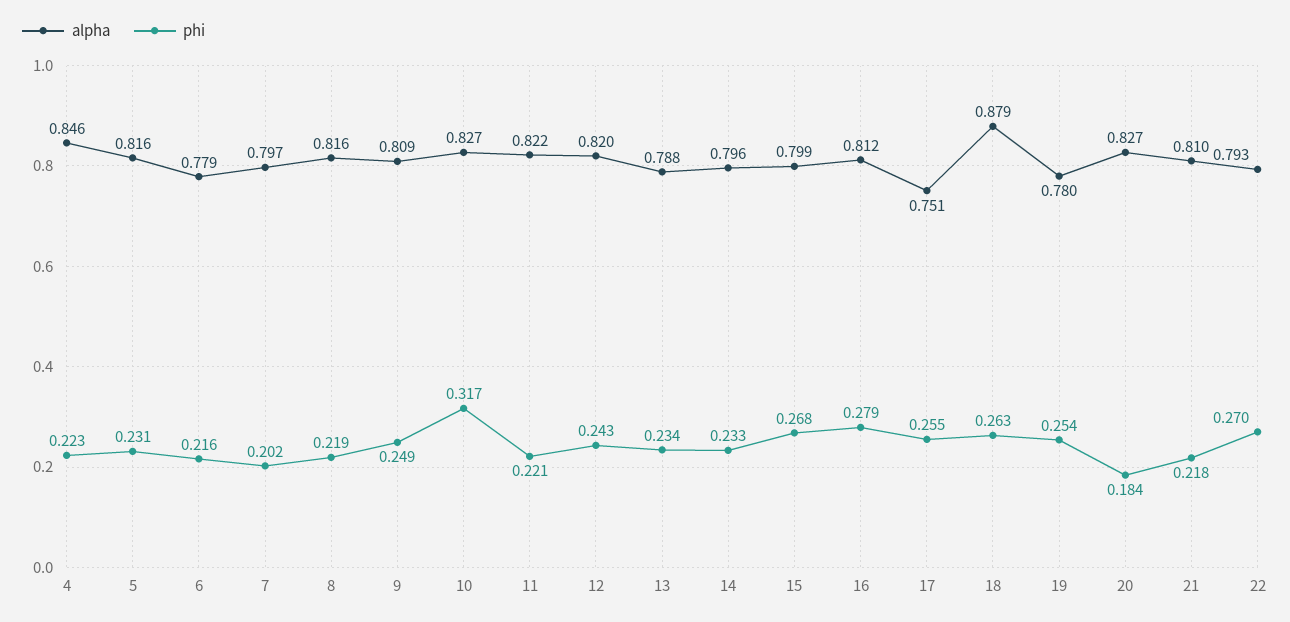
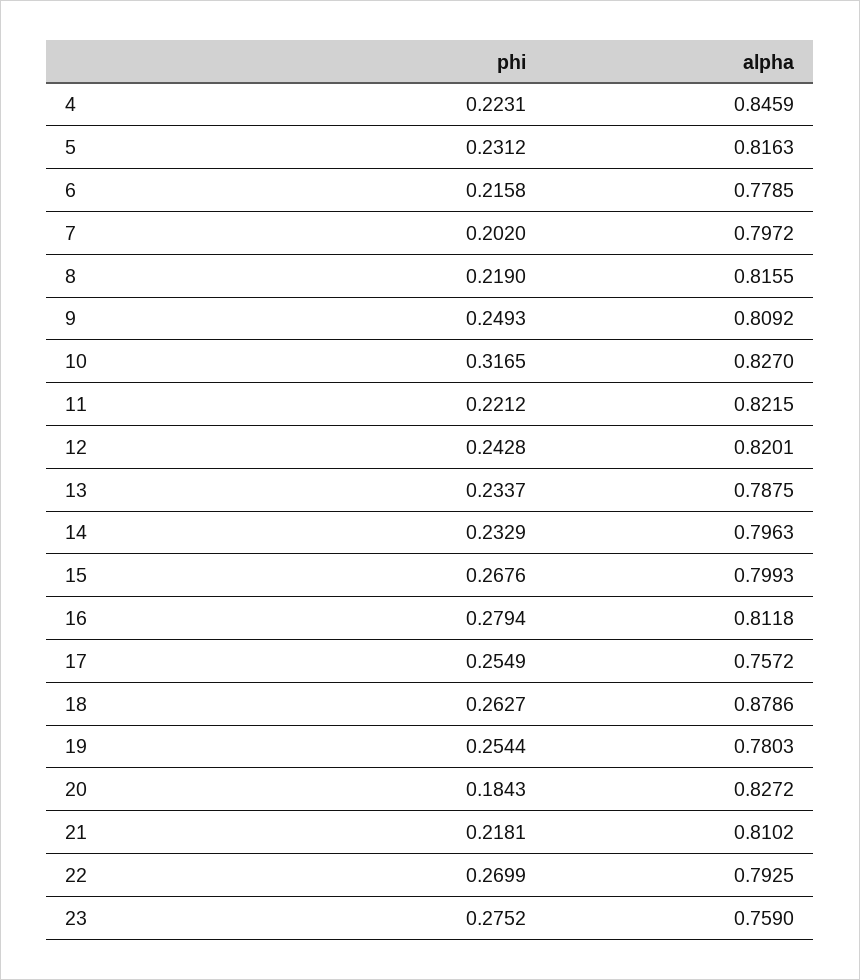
alpha, 17: 0.751 -> 0.7572
phi, 23: none -> 0.2752
alpha, 23: none -> 0.759

